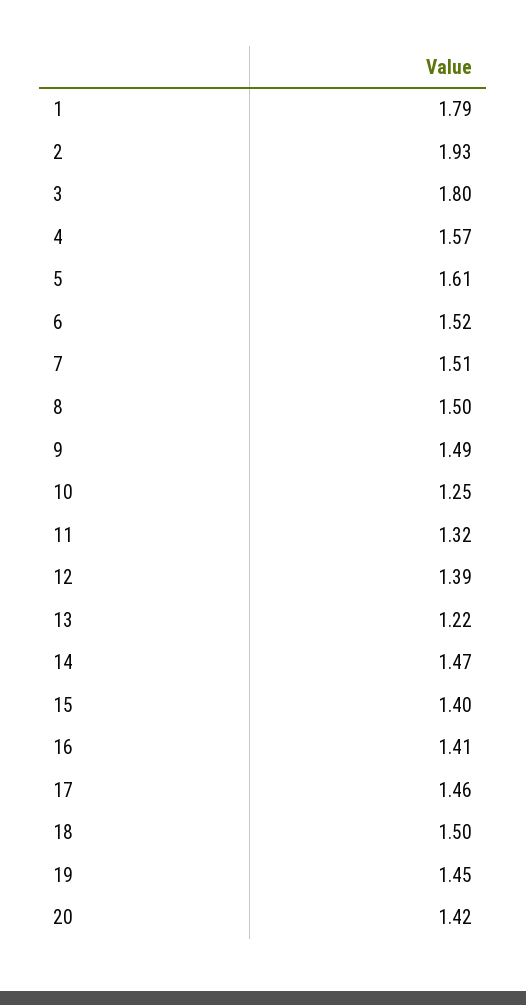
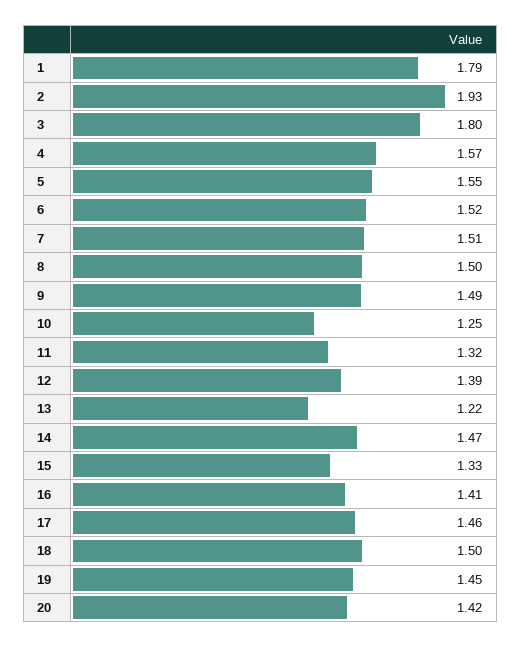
5: 1.61 -> 1.55
15: 1.4 -> 1.33

